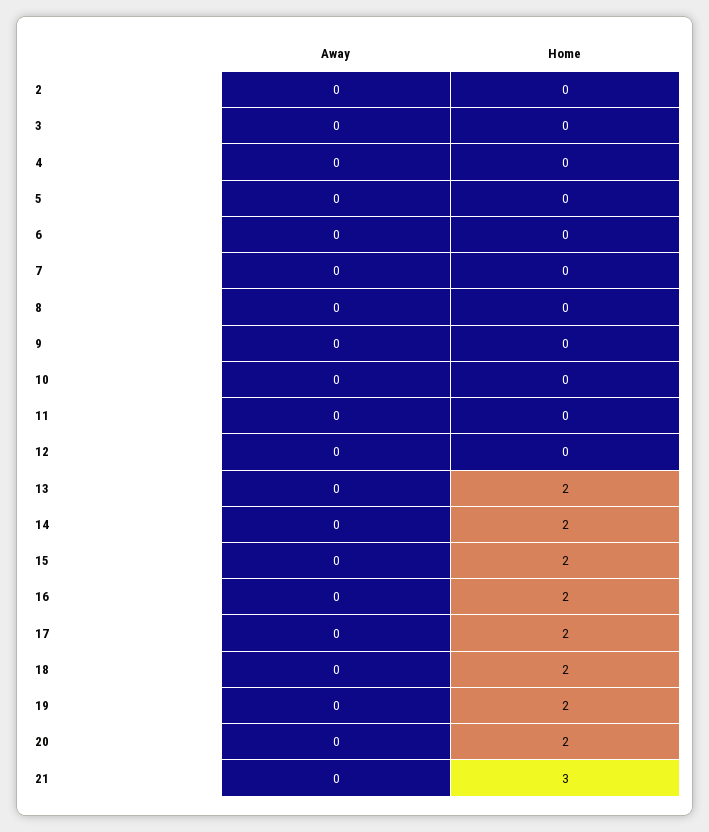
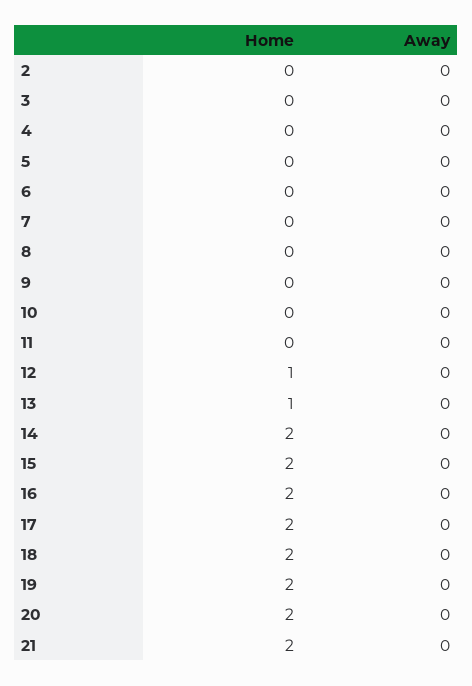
Home, 12: 0 -> 1
Home, 13: 2 -> 1
Home, 21: 3 -> 2

